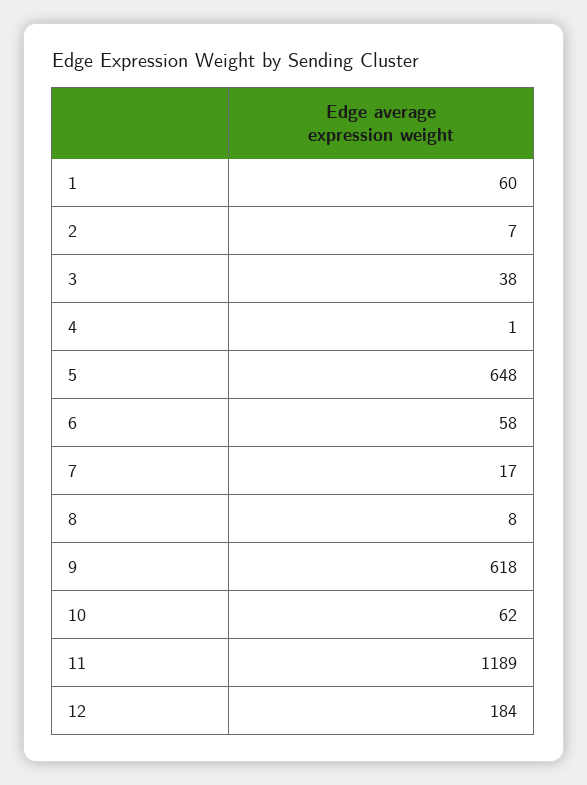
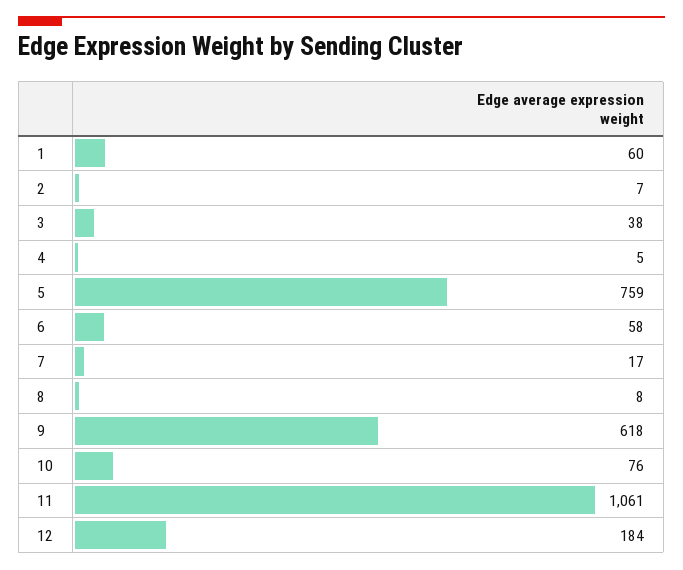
4: 1 -> 5
5: 648 -> 759
10: 62 -> 76
11: 1189 -> 1061

